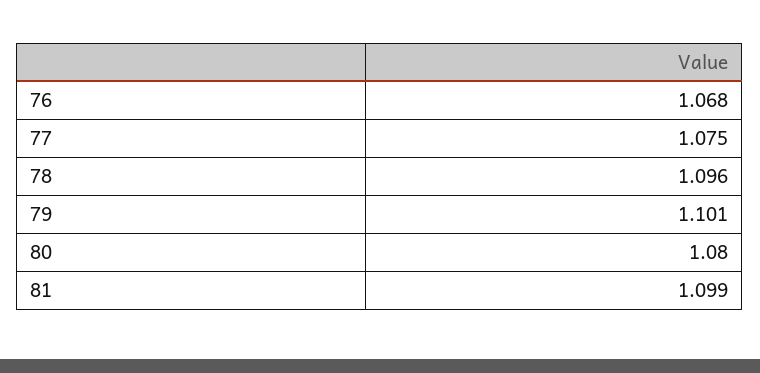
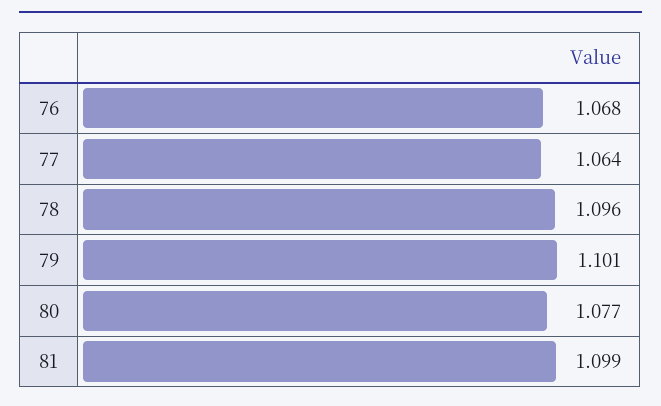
77: 1.075 -> 1.064
80: 1.08 -> 1.077

